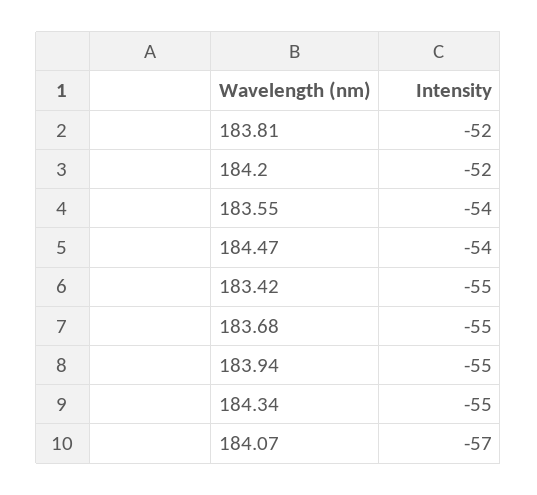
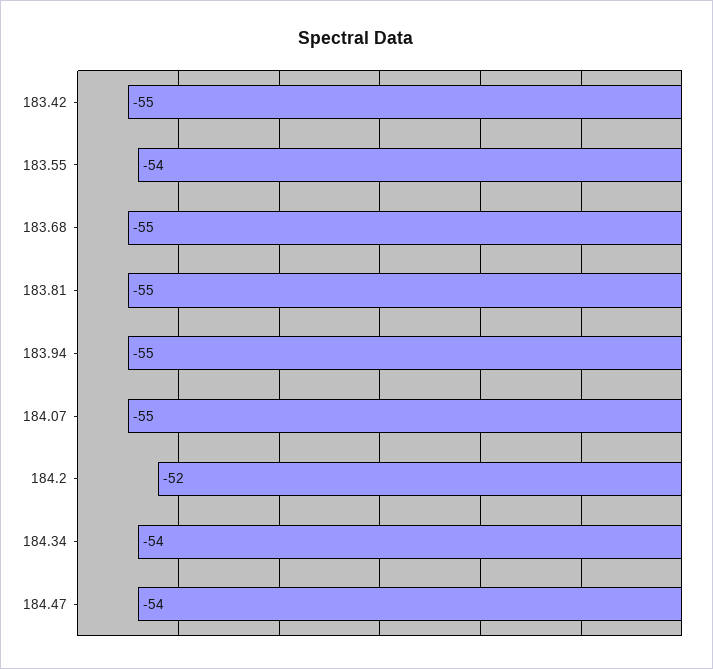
183.81: -52 -> -55
184.34: -55 -> -54
184.07: -57 -> -55

